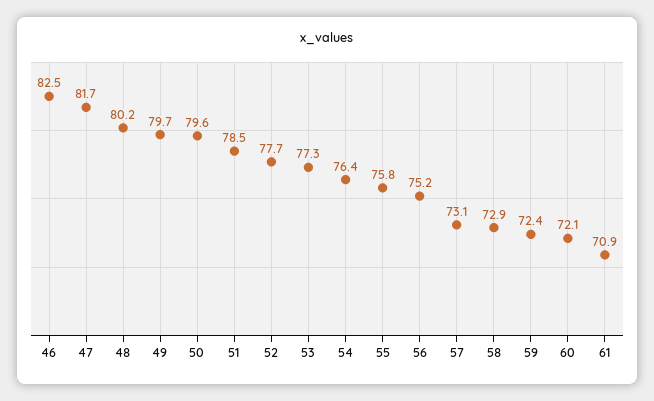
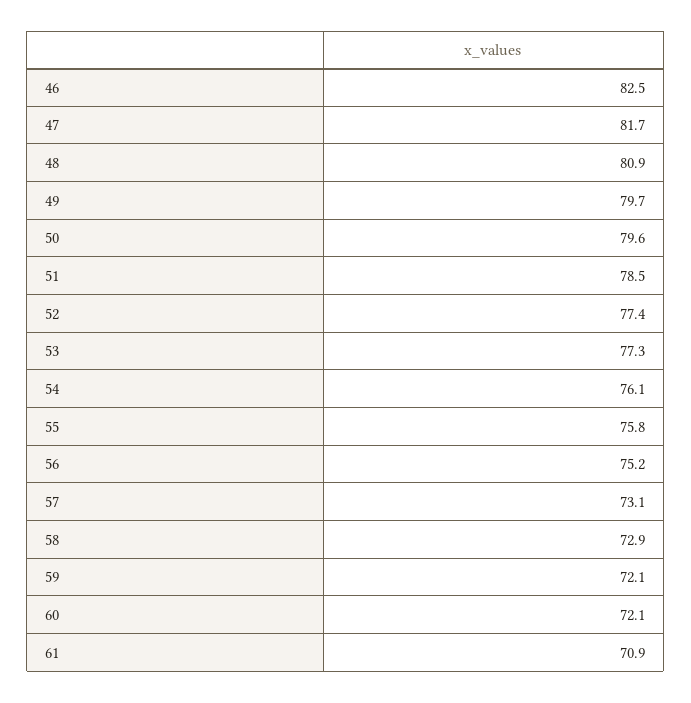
48: 80.2 -> 80.9
52: 77.7 -> 77.4
54: 76.4 -> 76.1
59: 72.4 -> 72.1

